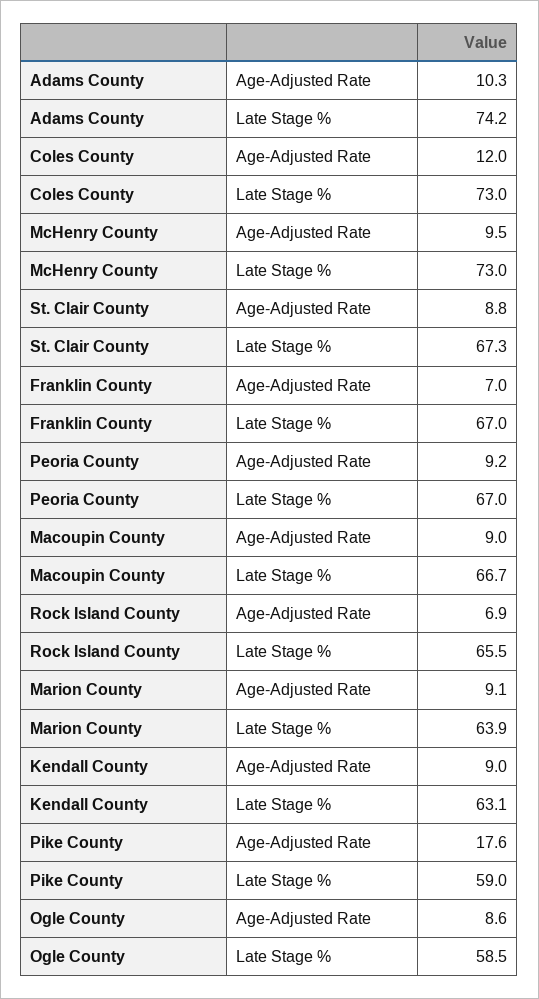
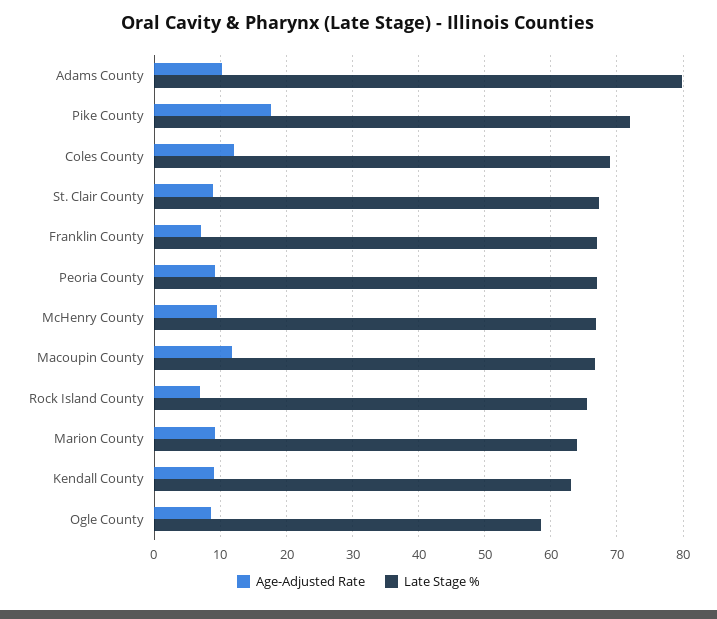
Late Stage %, Adams County: 74.2 -> 80
Late Stage %, Coles County: 73 -> 69
Late Stage %, McHenry County: 73 -> 67
Age-Adjusted Rate, Macoupin County: 9 -> 12
Late Stage %, Pike County: 59 -> 72

